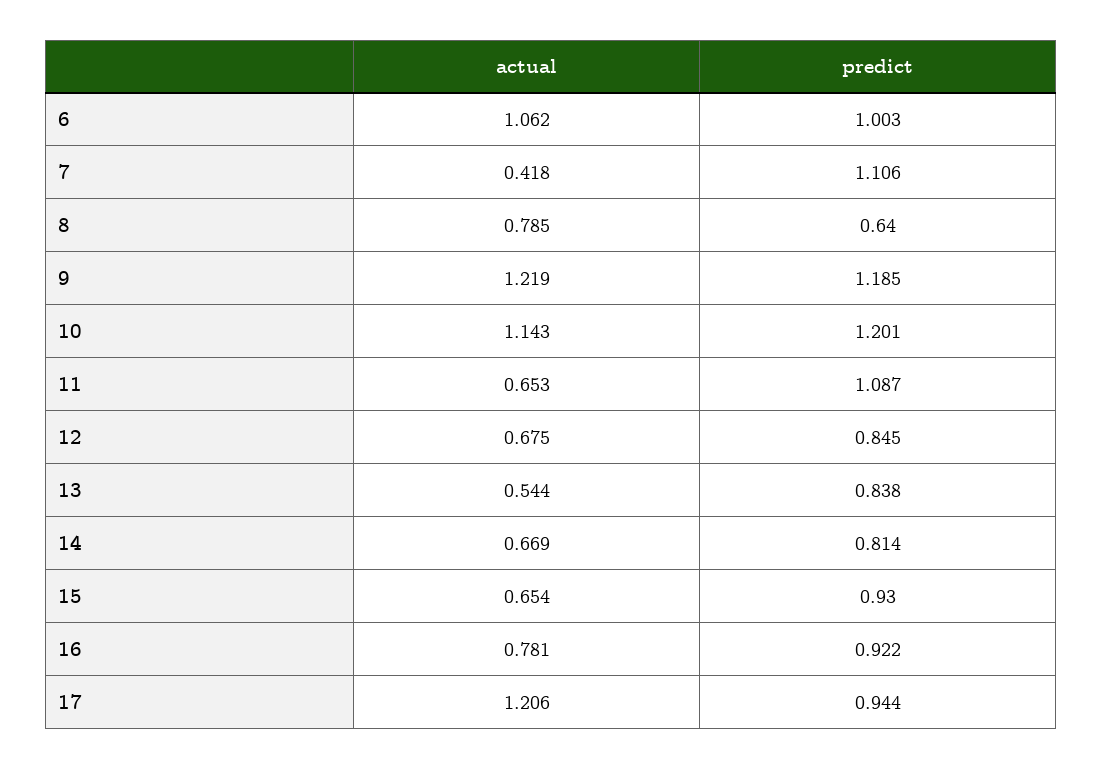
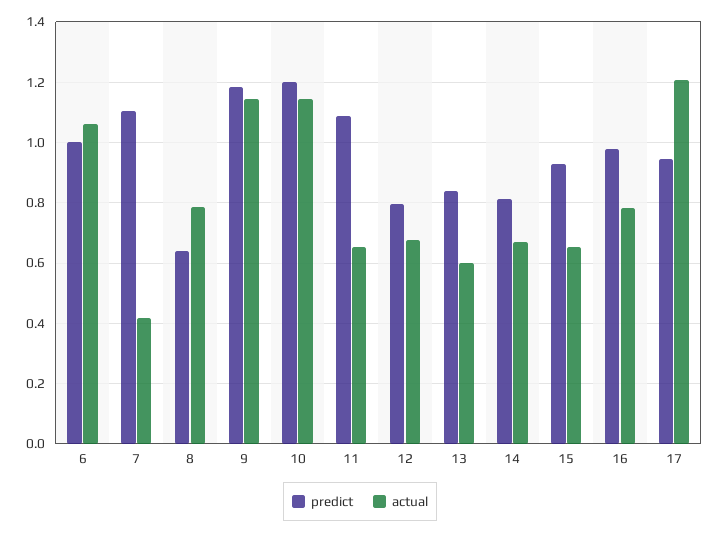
actual, 9: 1.219 -> 1.14
predict, 12: 0.845 -> 0.8
actual, 13: 0.544 -> 0.6
predict, 16: 0.922 -> 0.98

